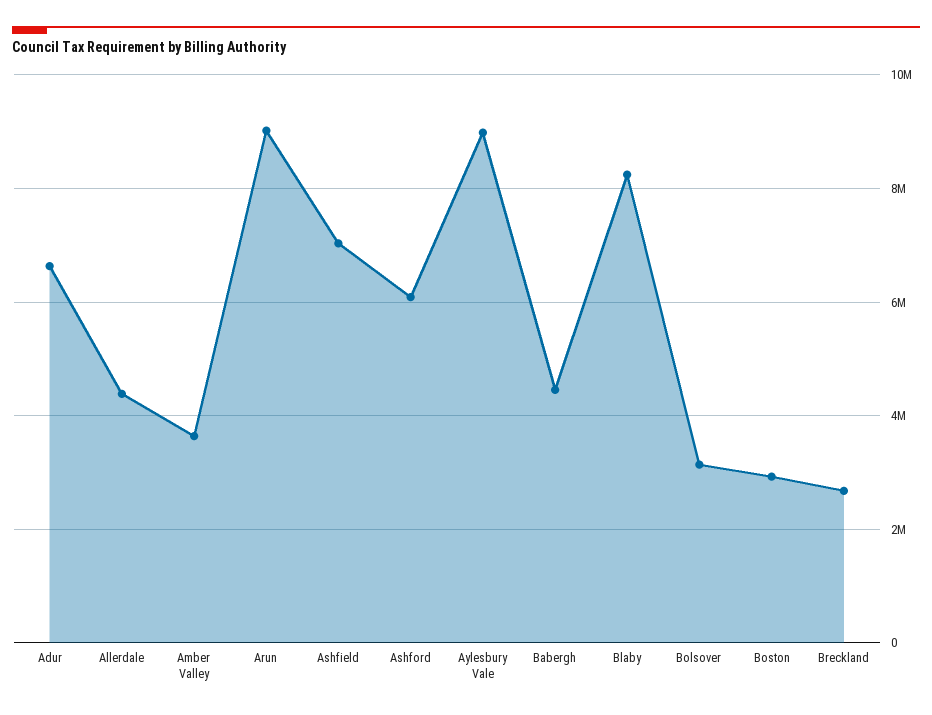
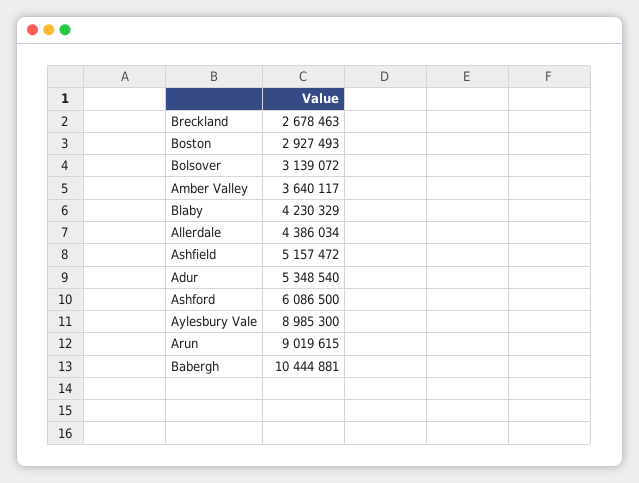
Adur: 6600000 -> 5348540
Ashfield: 7000000 -> 5157472
Babergh: 4400000 -> 10444881
Blaby: 8200000 -> 4230329

